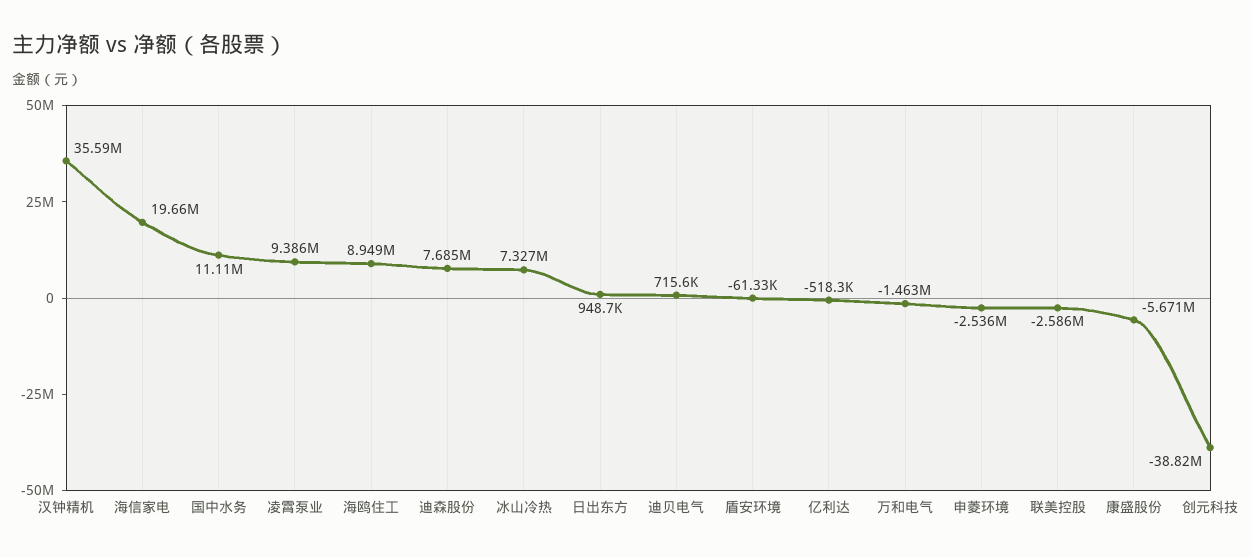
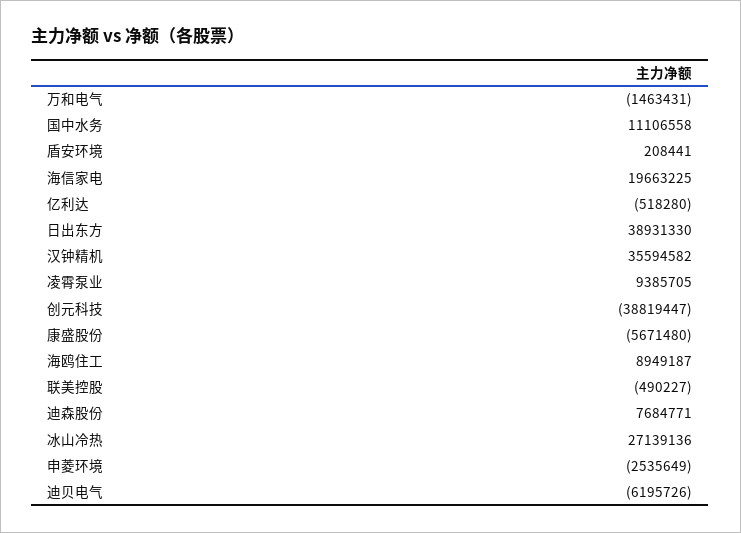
冰山冷热: 7327000 -> 27139136
日出东方: 948700 -> 38931330
迪贝电气: 715600 -> -6195726
盾安环境: -61330 -> 208441
联美控股: -2586000 -> -490227

